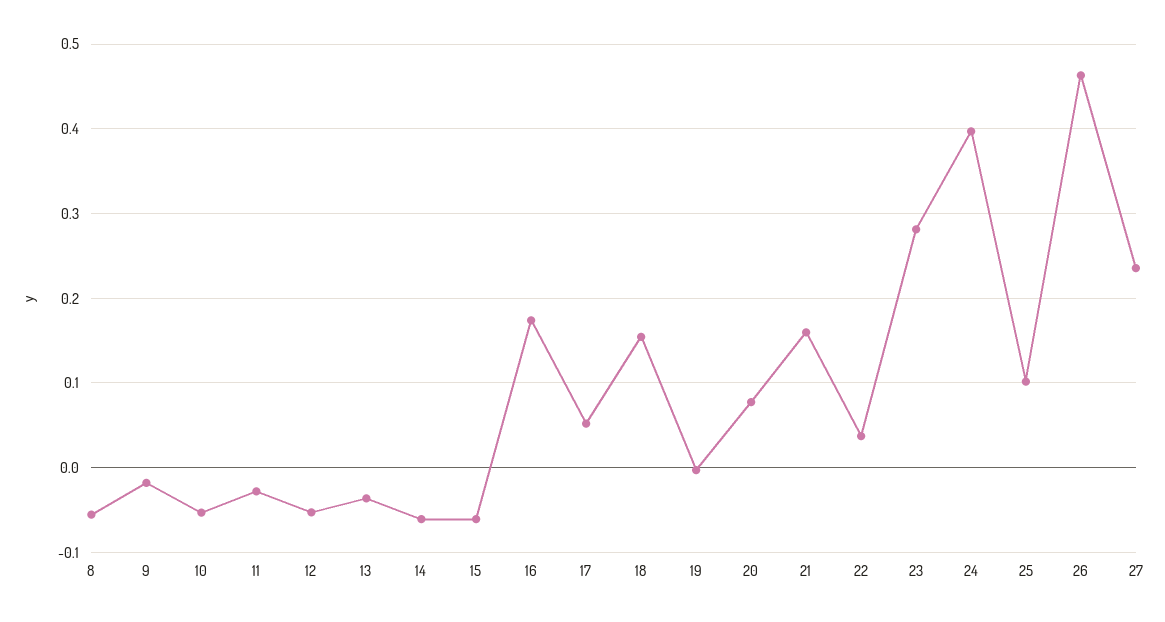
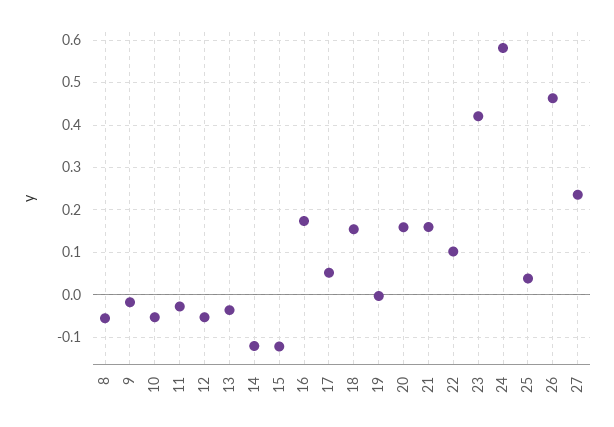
14: -0.06 -> -0.12
15: -0.06 -> -0.12
20: 0.08 -> 0.16
22: 0.04 -> 0.1
23: 0.28 -> 0.42
24: 0.4 -> 0.58
25: 0.1 -> 0.04

